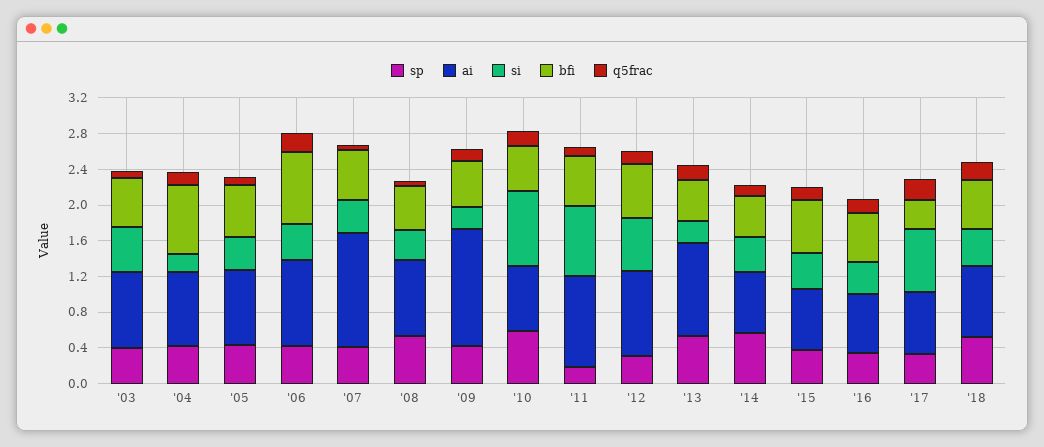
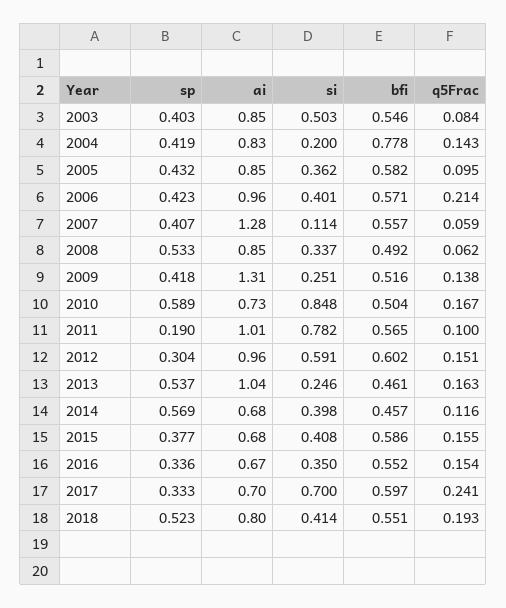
bfi, '06: 0.8 -> 0.571
si, '07: 0.4 -> 0.114
bfi, '17: 0.3 -> 0.597

